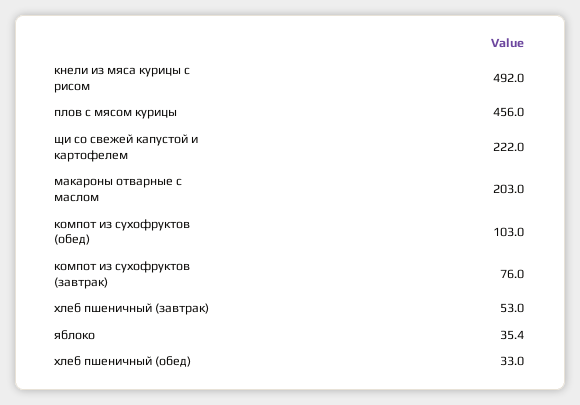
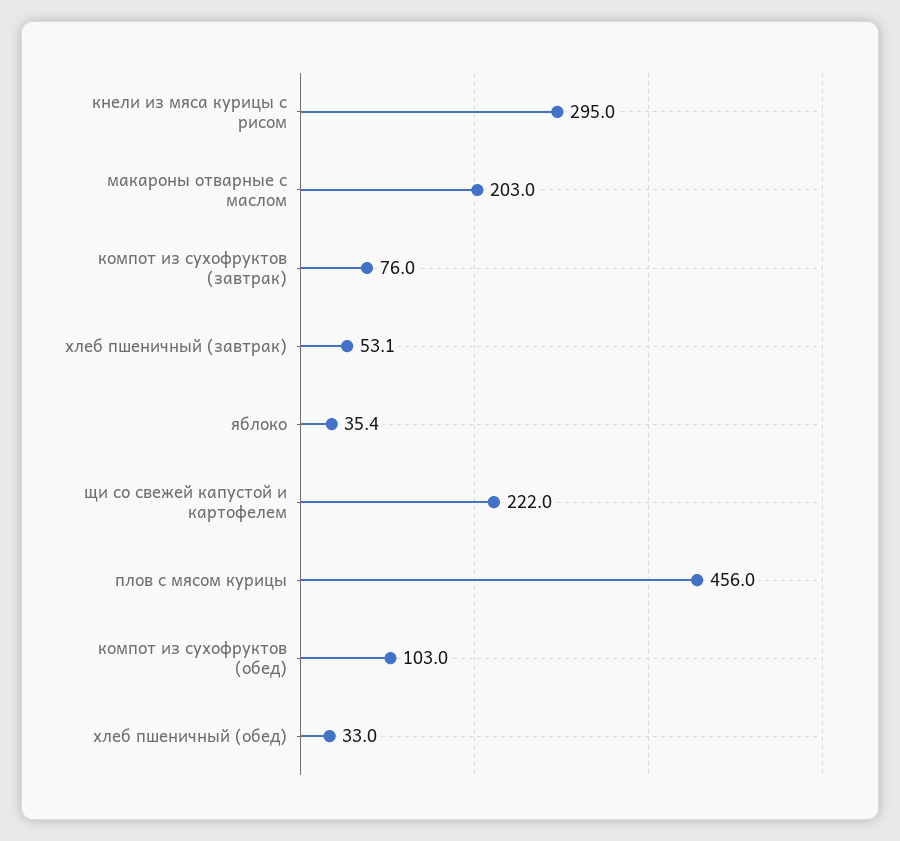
кнели из мяса курицы с рисом: 492 -> 295
хлеб пшеничный (завтрак): 53 -> 53.1

